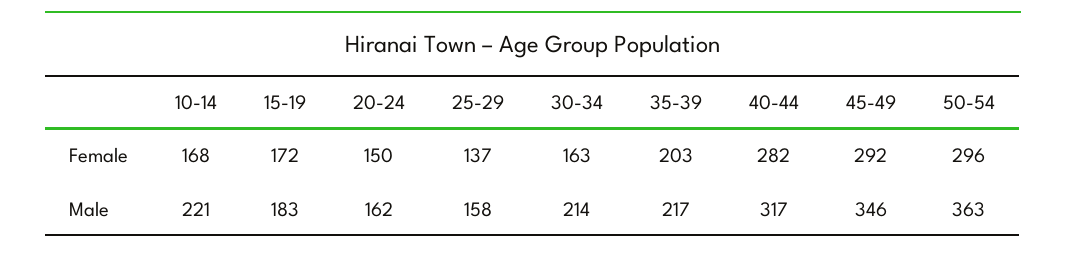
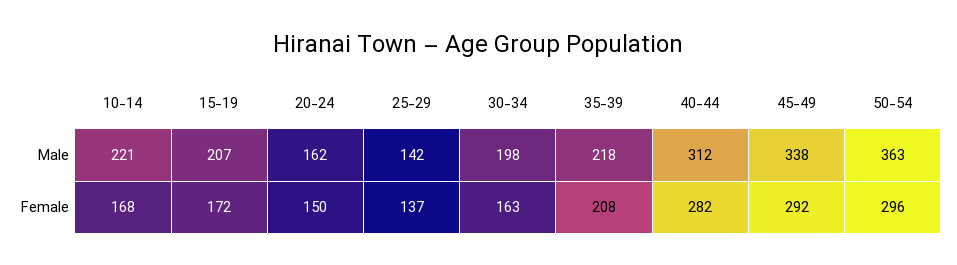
35-39, Female: 203 -> 208
15-19, Male: 183 -> 207
25-29, Male: 158 -> 142
30-34, Male: 214 -> 198
35-39, Male: 217 -> 218
40-44, Male: 317 -> 312
45-49, Male: 346 -> 338

